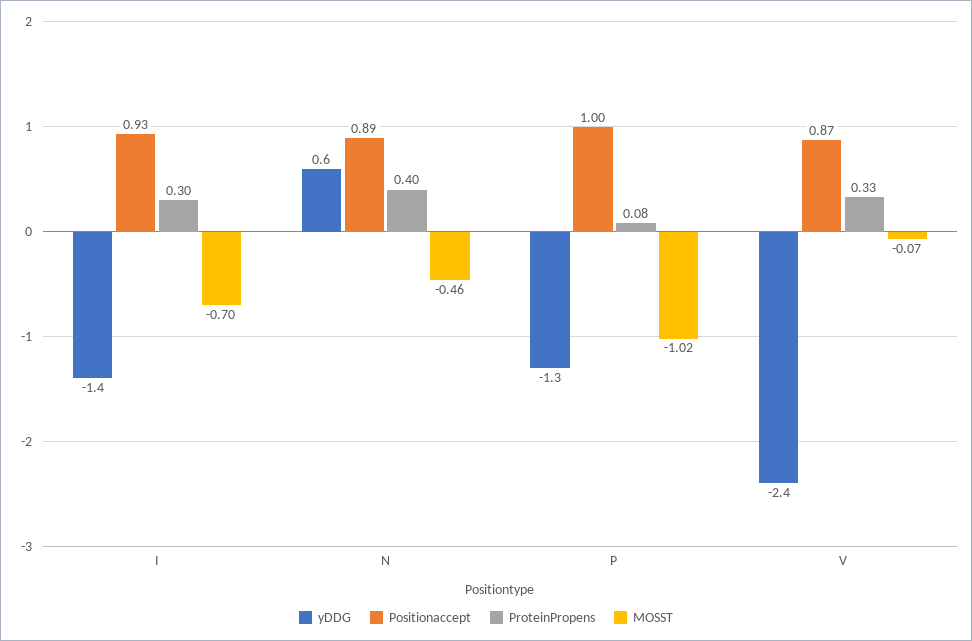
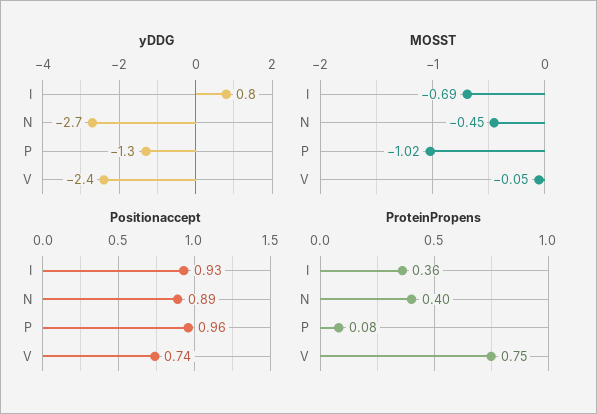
yDDG, I: -1.4 -> 0.8
ProteinPropens, I: 0.3 -> 0.36
MOSST, I: -0.7 -> -0.69
yDDG, N: 0.6 -> -2.7
MOSST, N: -0.46 -> -0.45
Positionaccept, P: 1 -> 0.96
Positionaccept, V: 0.87 -> 0.74
ProteinPropens, V: 0.33 -> 0.75
MOSST, V: -0.07 -> -0.05

